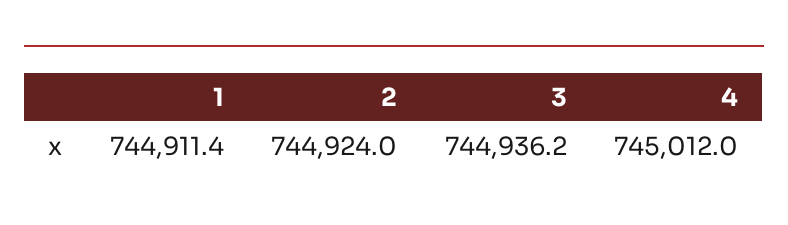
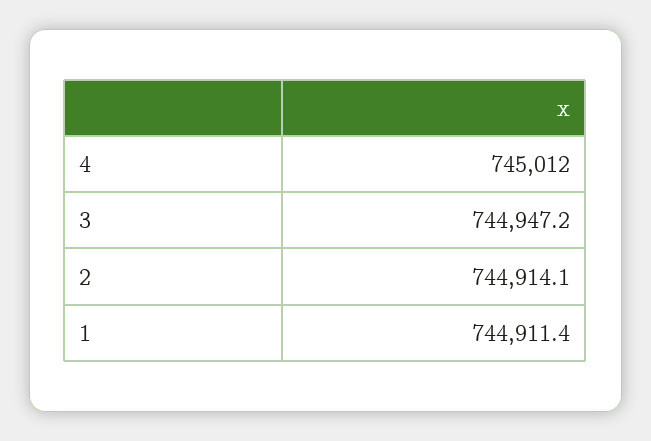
2: 744924 -> 744914.1
3: 744936.2 -> 744947.2

